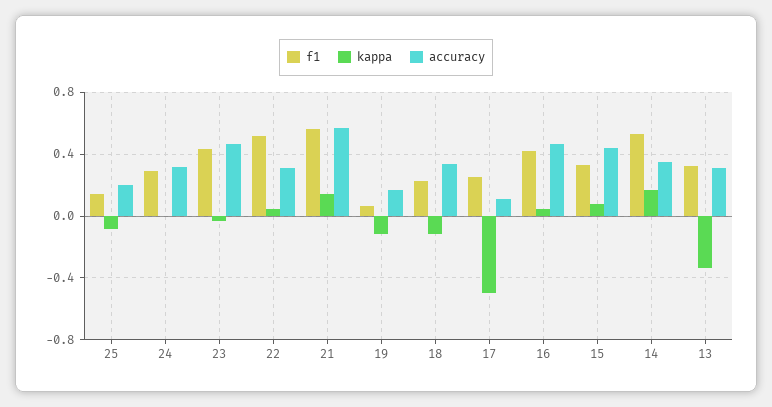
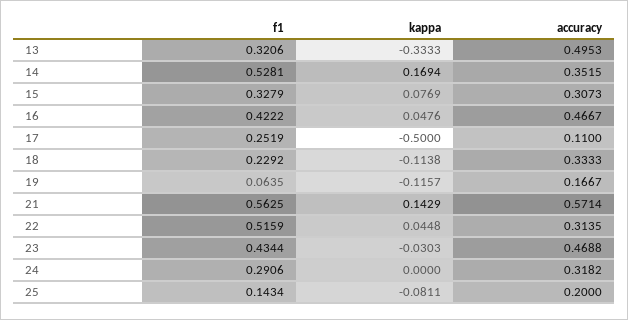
accuracy, 15: 0.45 -> 0.3073
accuracy, 13: 0.3 -> 0.4953

